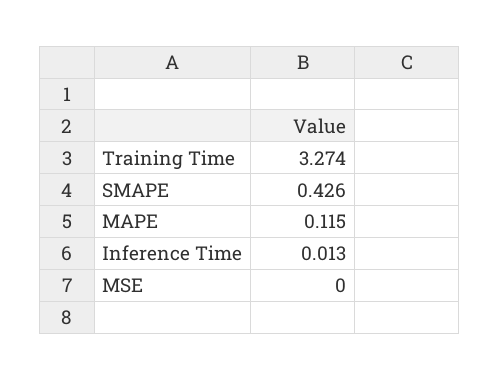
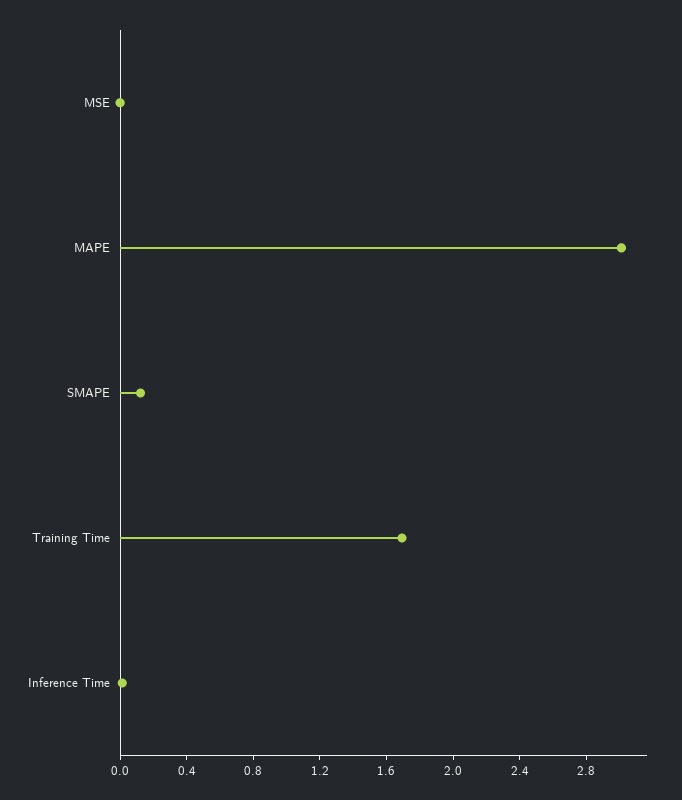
Training Time: 3.274 -> 1.7
SMAPE: 0.426 -> 0.1
MAPE: 0.115 -> 3

